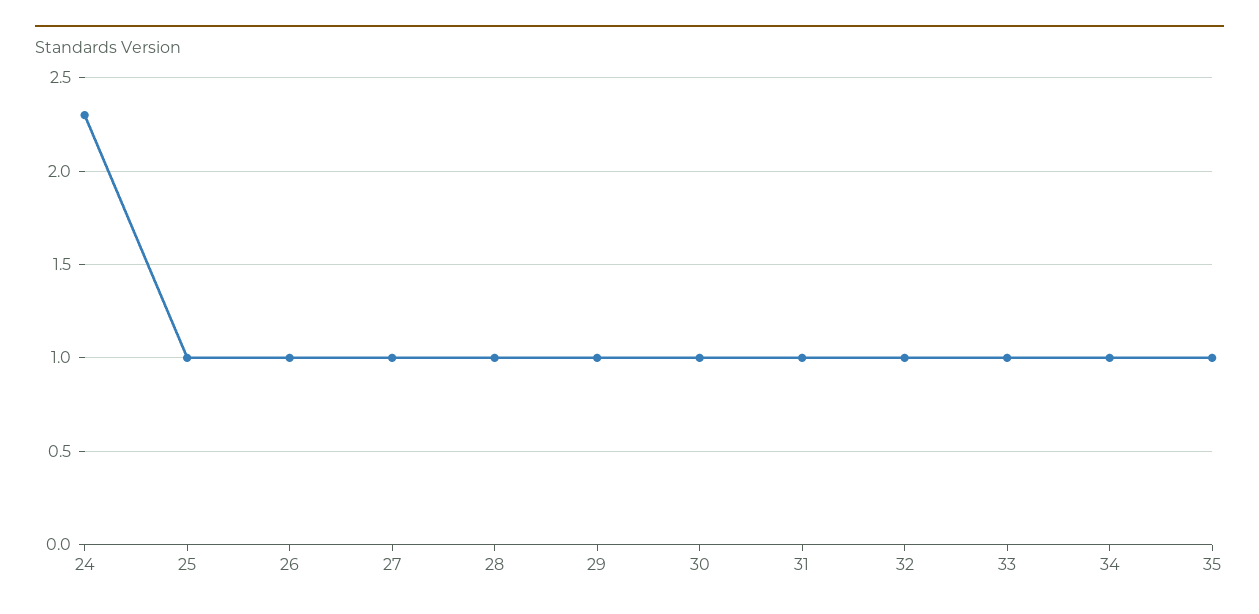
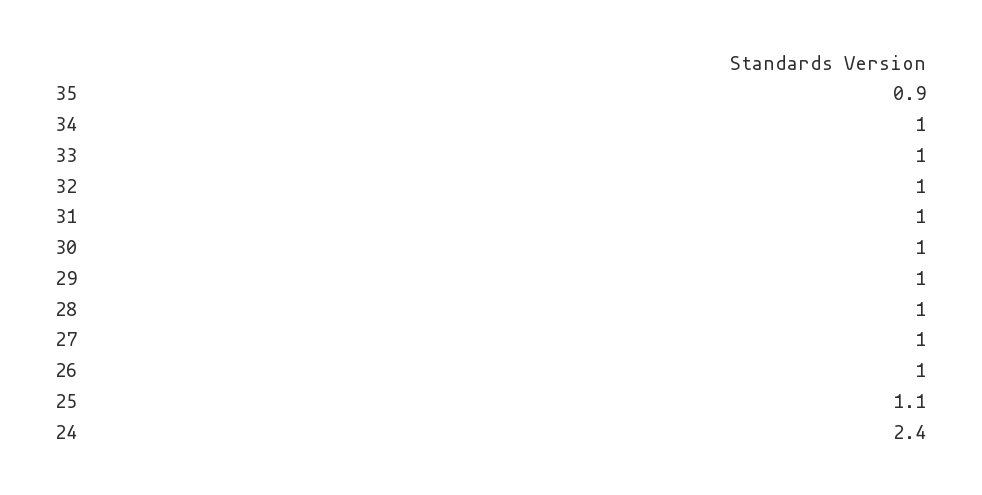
24: 2.3 -> 2.4
25: 1 -> 1.1
35: 1 -> 0.9

